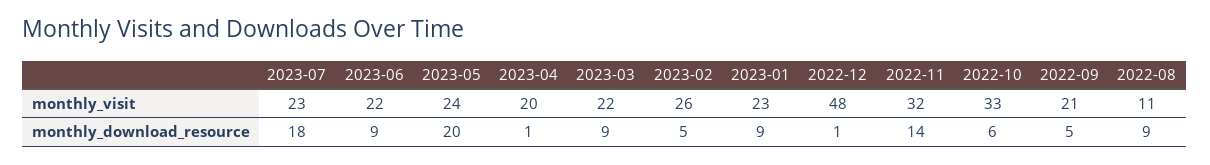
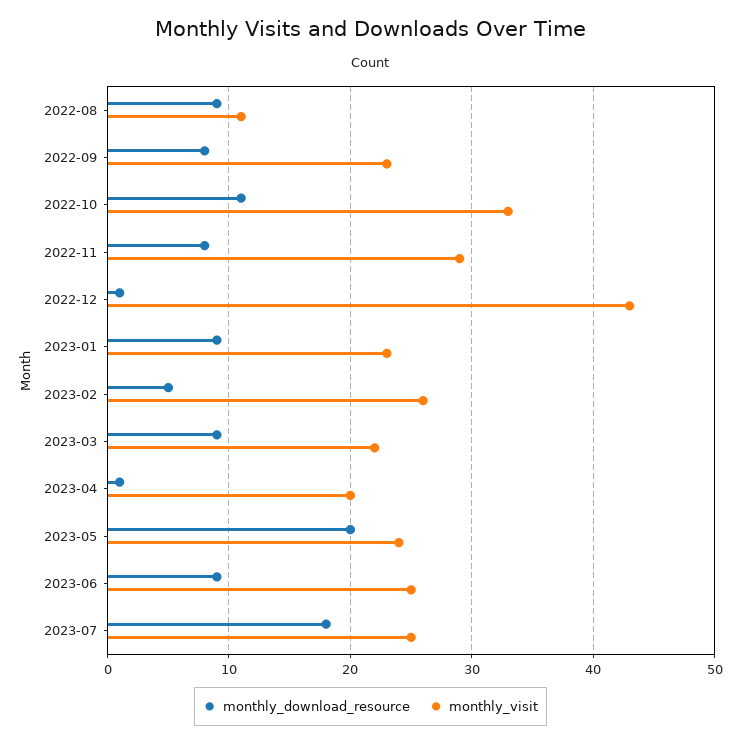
monthly_visit, 2023-07: 23 -> 25
monthly_visit, 2023-06: 22 -> 25
monthly_visit, 2022-12: 48 -> 43
monthly_visit, 2022-11: 32 -> 29
monthly_visit, 2022-09: 21 -> 23
monthly_download_resource, 2022-11: 14 -> 8
monthly_download_resource, 2022-10: 6 -> 11
monthly_download_resource, 2022-09: 5 -> 8

